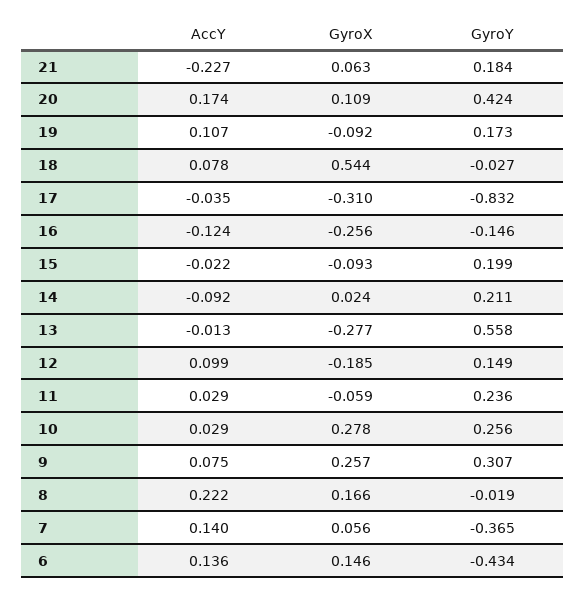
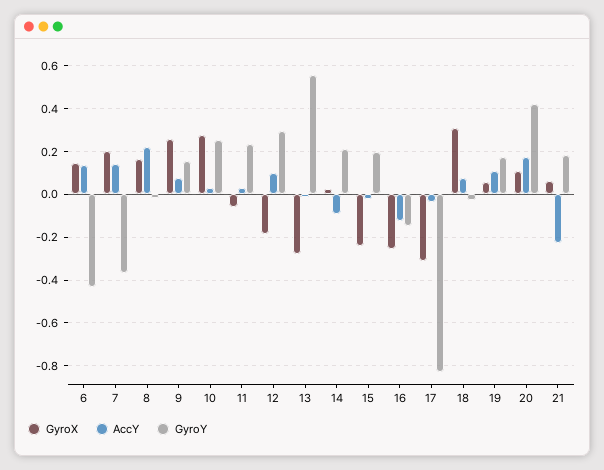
GyroX, 19: -0.092 -> 0.05
GyroX, 18: 0.544 -> 0.3
GyroX, 15: -0.093 -> -0.25
GyroY, 12: 0.149 -> 0.3
GyroY, 9: 0.307 -> 0.15
GyroX, 7: 0.056 -> 0.2

